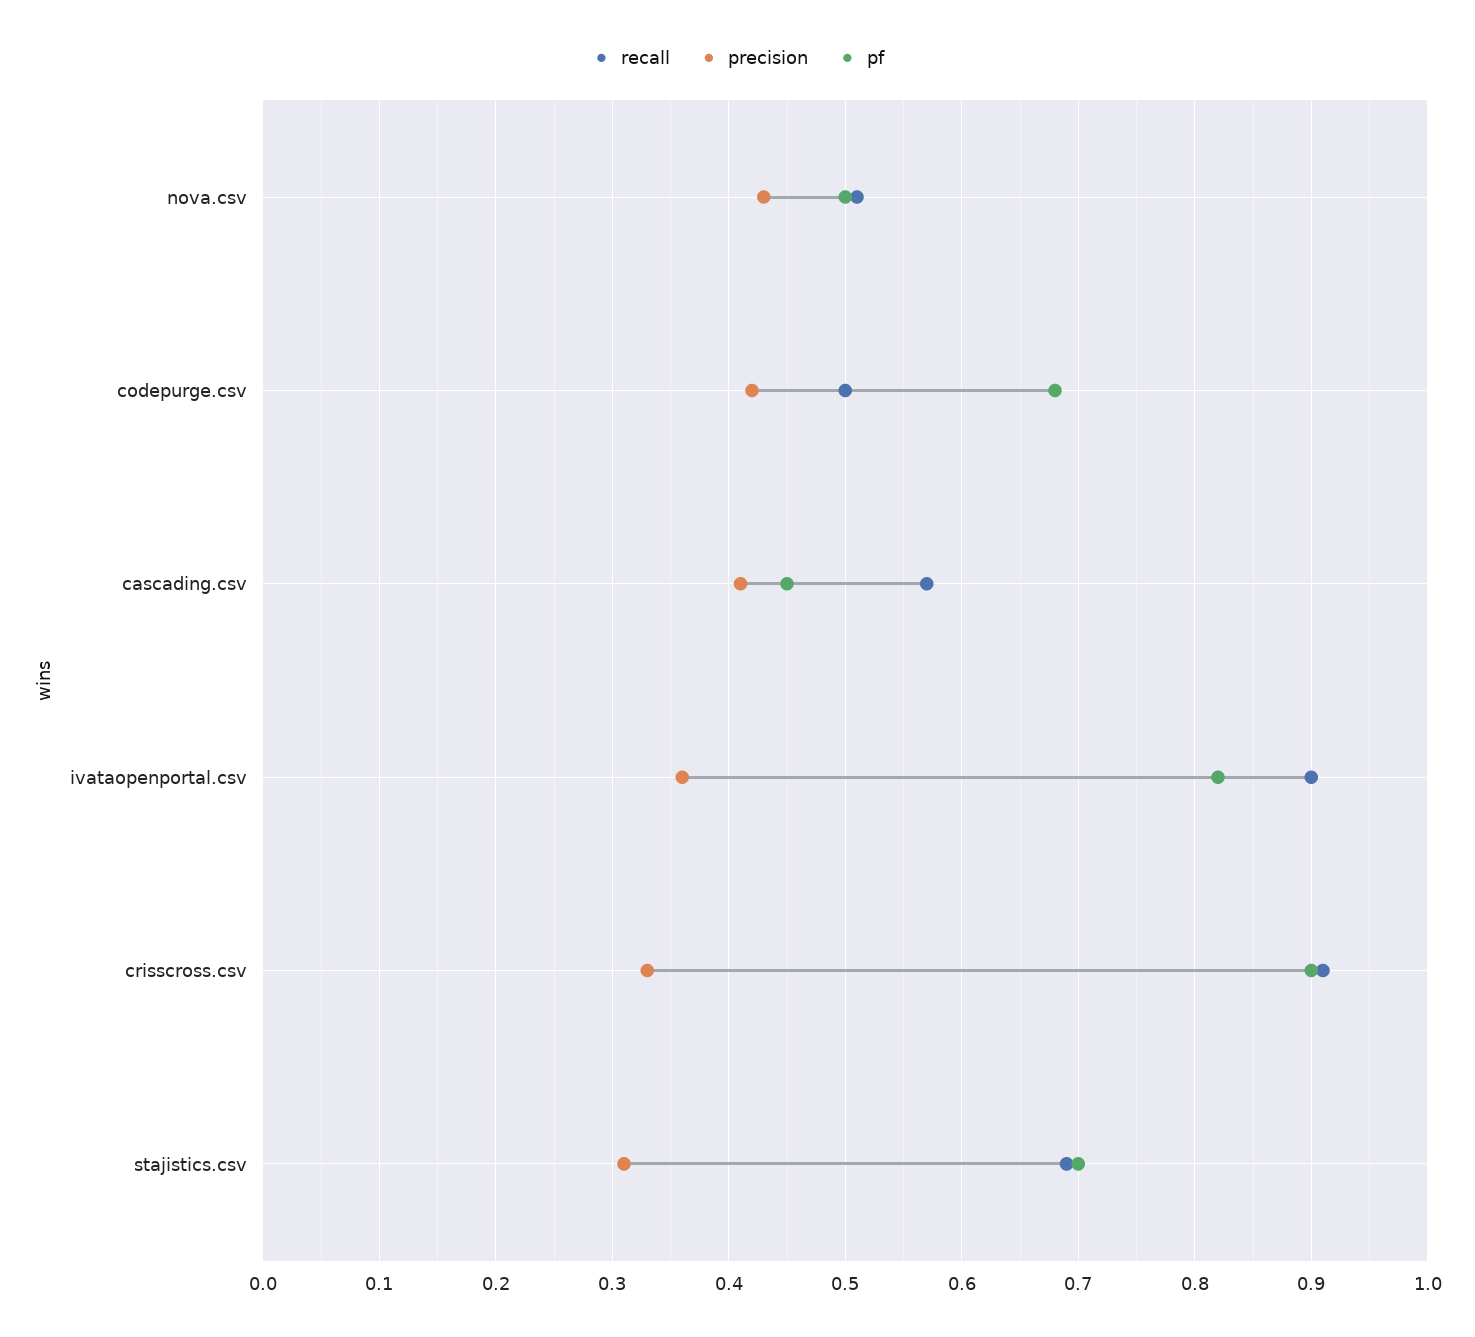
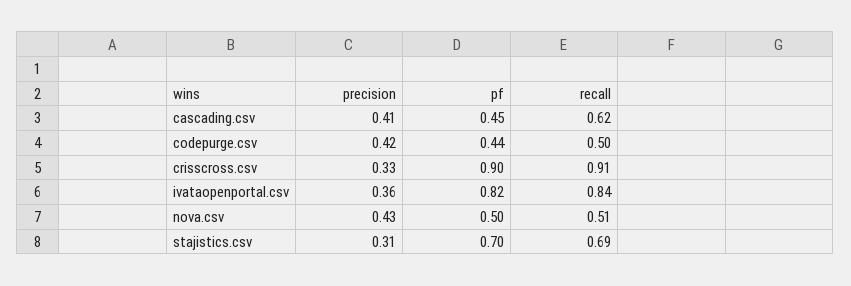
pf, codepurge.csv: 0.68 -> 0.44
recall, cascading.csv: 0.57 -> 0.62
recall, ivataopenportal.csv: 0.9 -> 0.84

